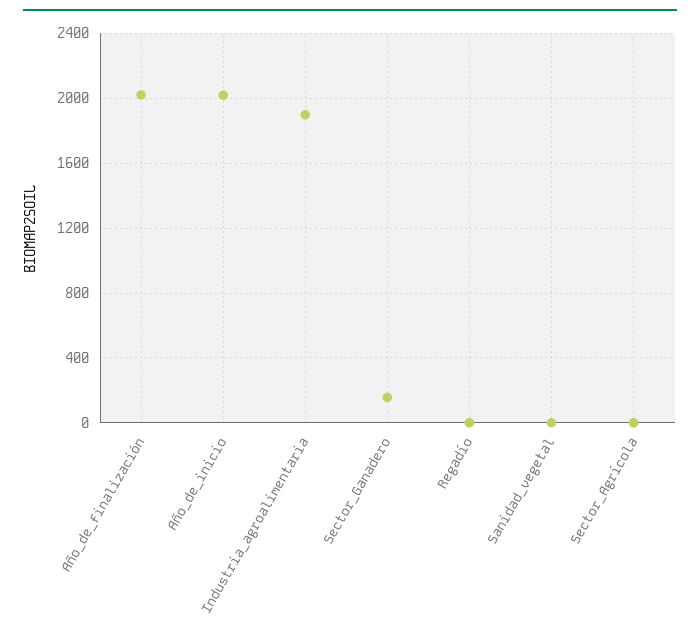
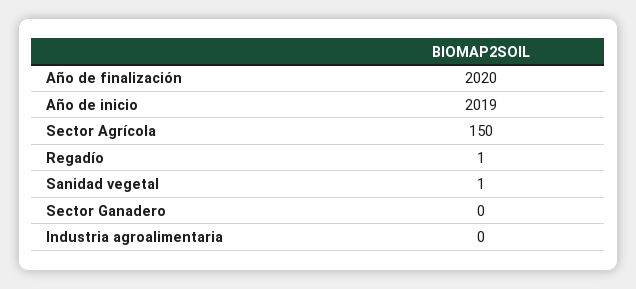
Industria_agroalimentaria: 1900 -> 0
Sector_Ganadero: 150 -> 0
Sector_Agrícola: 0 -> 150

